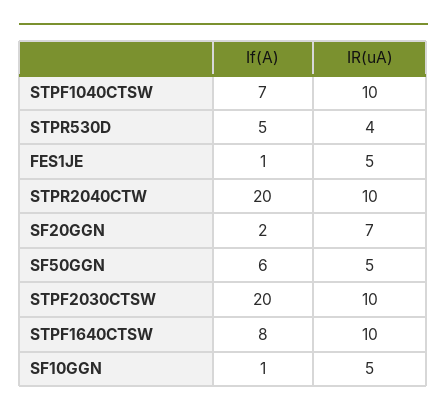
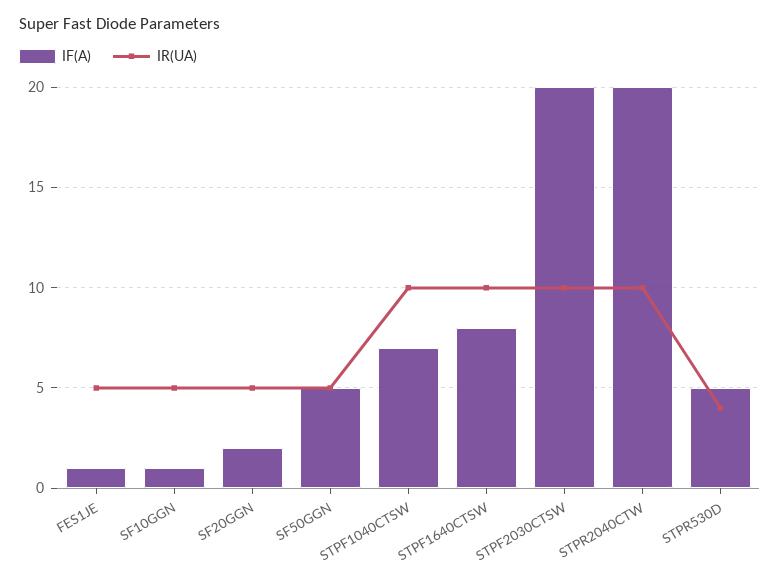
IR(uA), SF20GGN: 7 -> 5
If(A), SF50GGN: 6 -> 5

